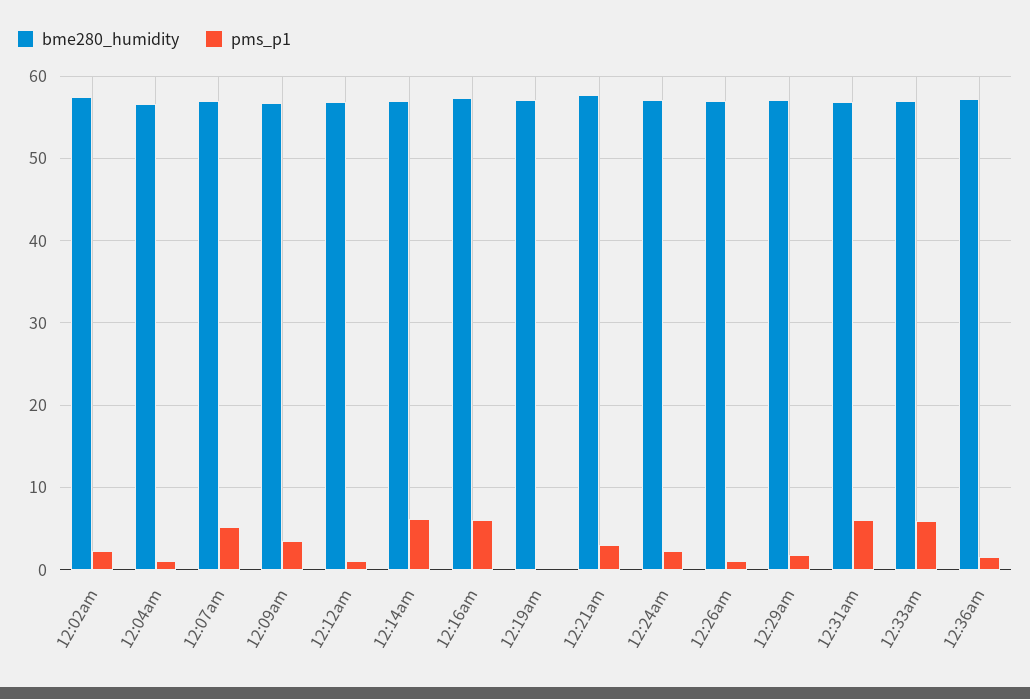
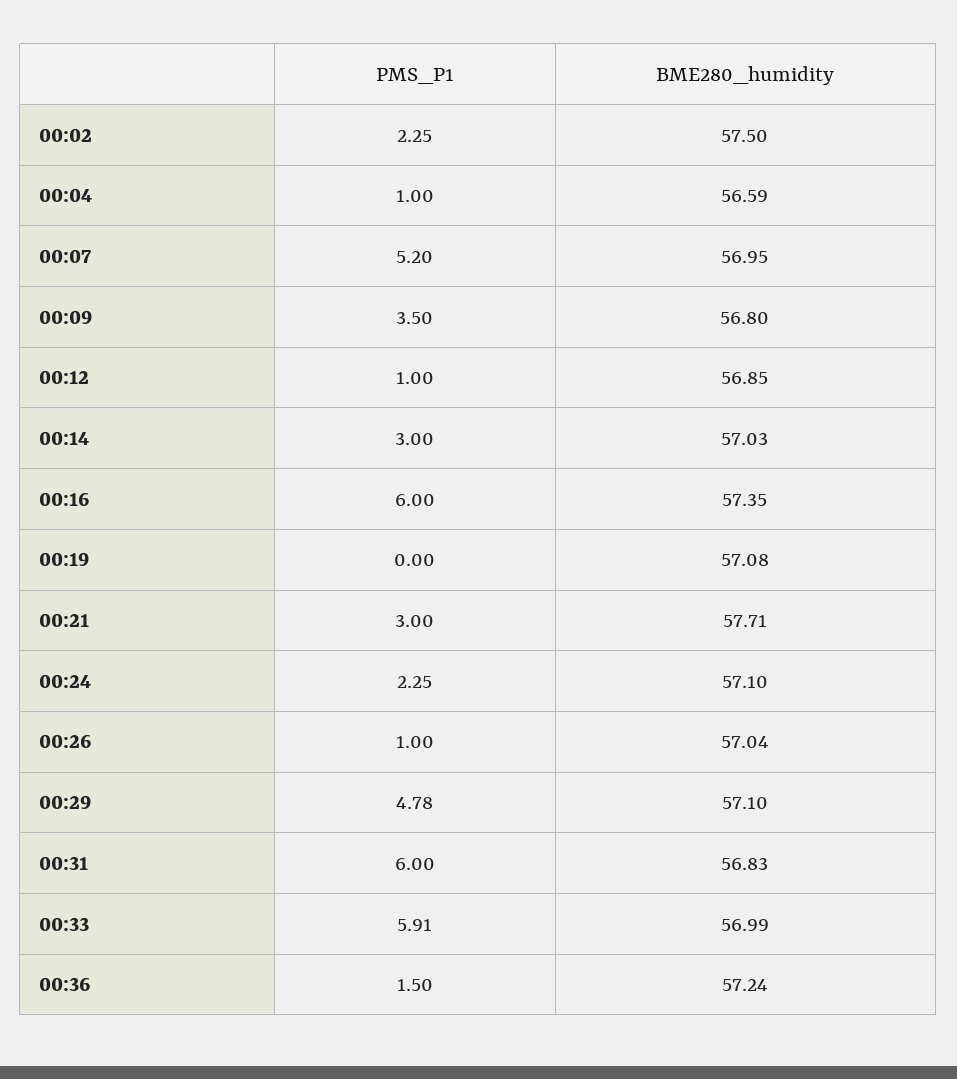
pms_p1, 12:14am: 6 -> 3
pms_p1, 12:29am: 2 -> 4.78

